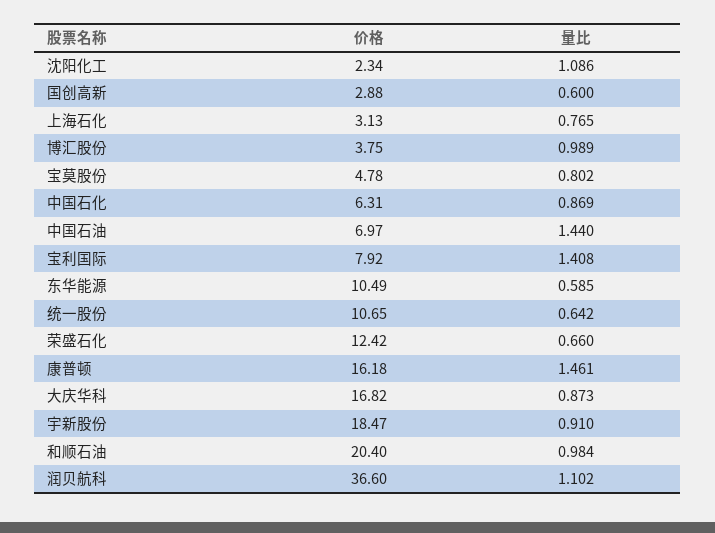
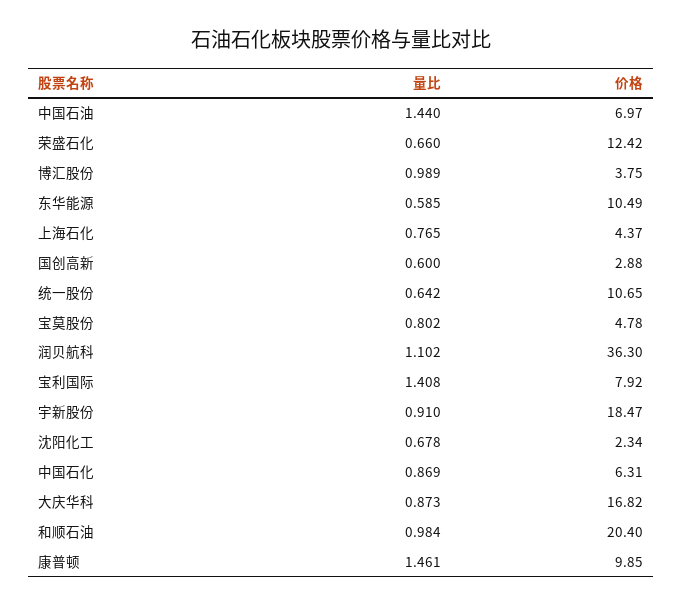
量比, 沈阳化工: 1.086 -> 0.678
价格, 上海石化: 3.13 -> 4.37
价格, 康普顿: 16.18 -> 9.85
价格, 润贝航科: 36.6 -> 36.3

